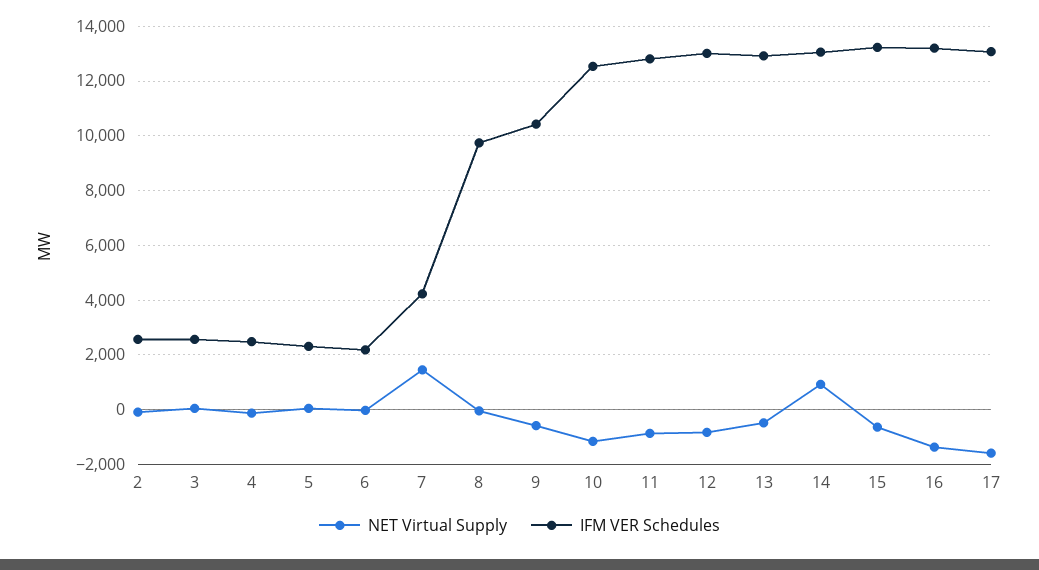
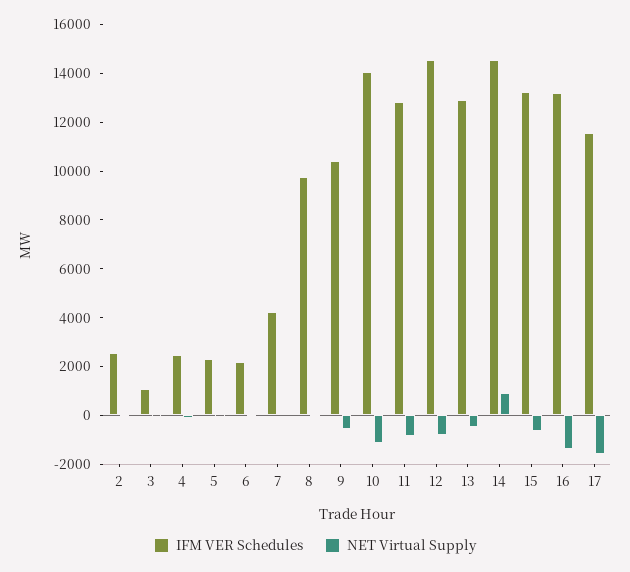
IFM VER Schedules, 3: 2500 -> 1000
NET Virtual Supply, 7: 1500 -> 0
IFM VER Schedules, 10: 12500 -> 14000
IFM VER Schedules, 12: 13000 -> 14500
IFM VER Schedules, 14: 13000 -> 14500
IFM VER Schedules, 17: 13000 -> 11500

